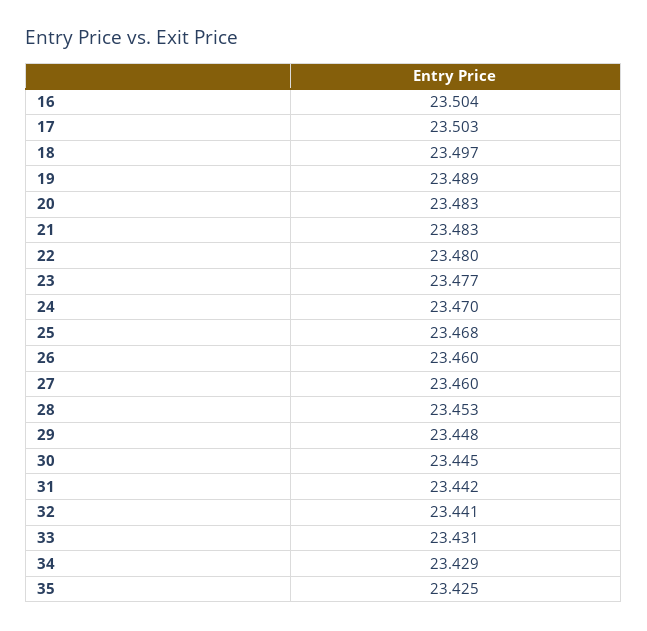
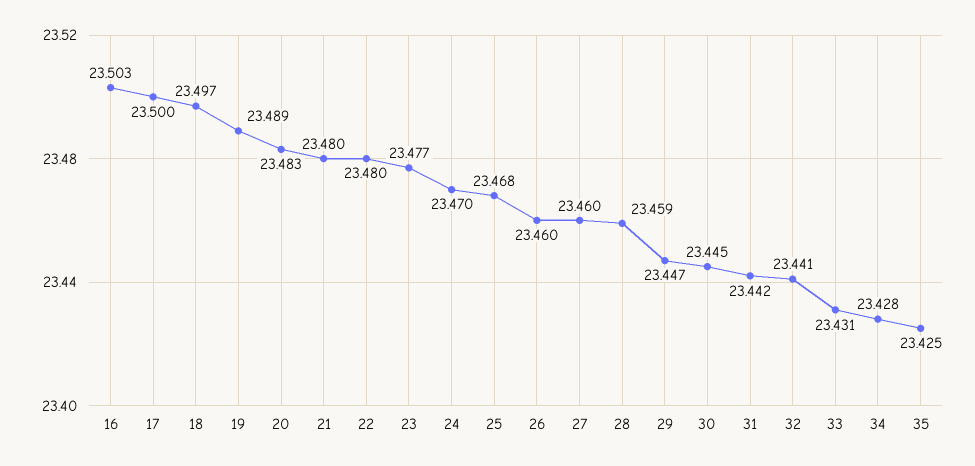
16: 23.504 -> 23.503
17: 23.503 -> 23.5
21: 23.483 -> 23.48
28: 23.453 -> 23.459
29: 23.448 -> 23.447
34: 23.429 -> 23.428

